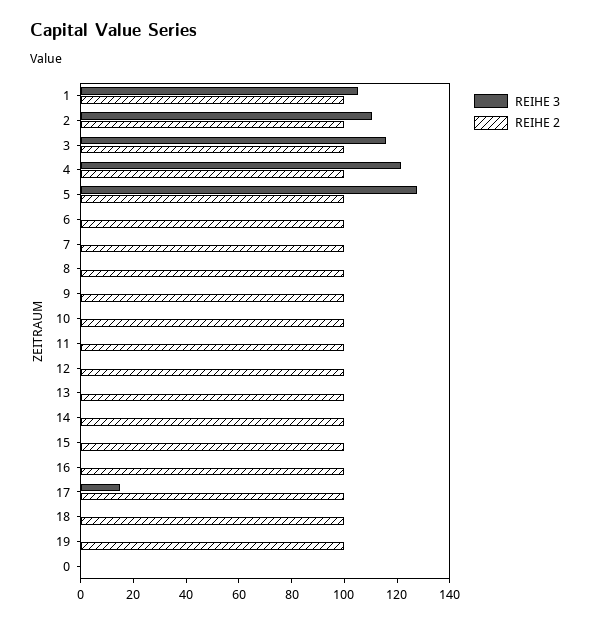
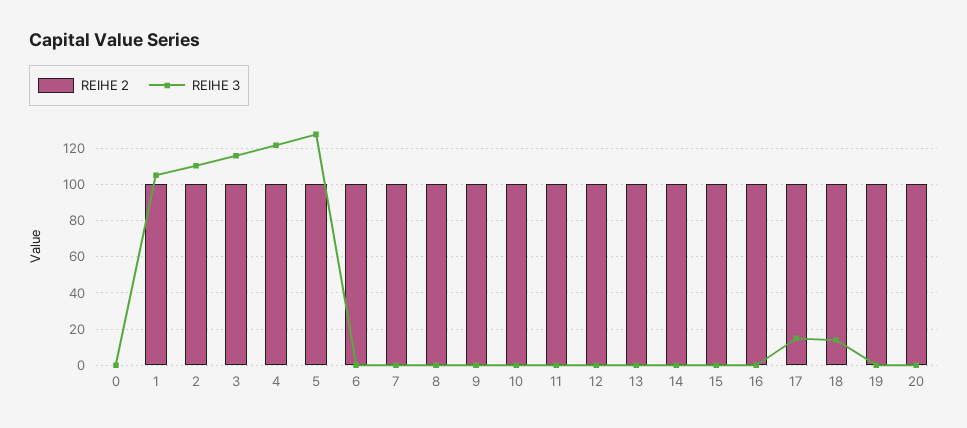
REIHE 3, 18: 0 -> 15
REIHE 2, 20: none -> 100
REIHE 3, 20: none -> 0

